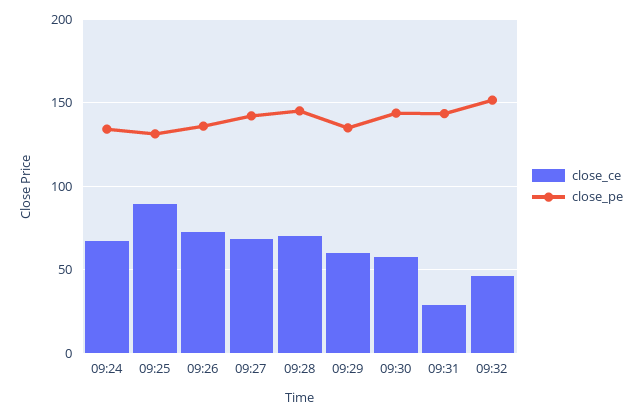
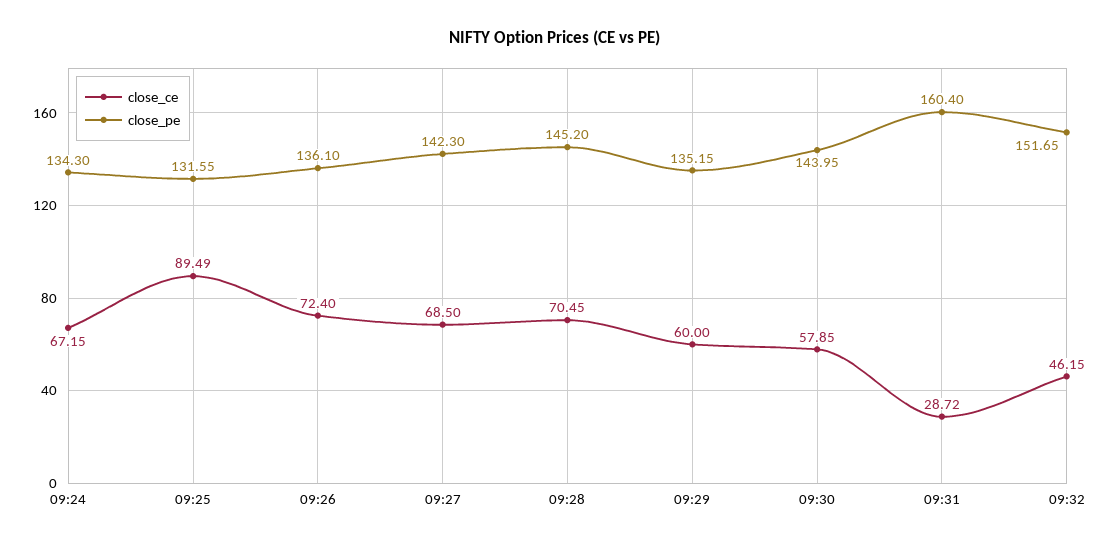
close_pe, 09:31: 145 -> 160.4

